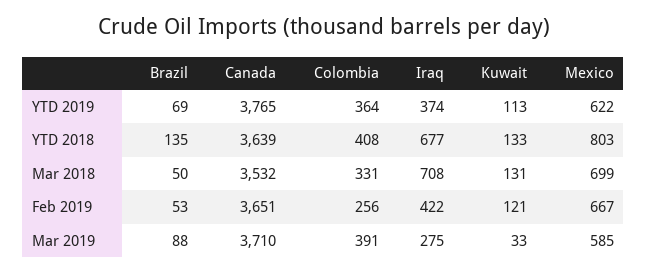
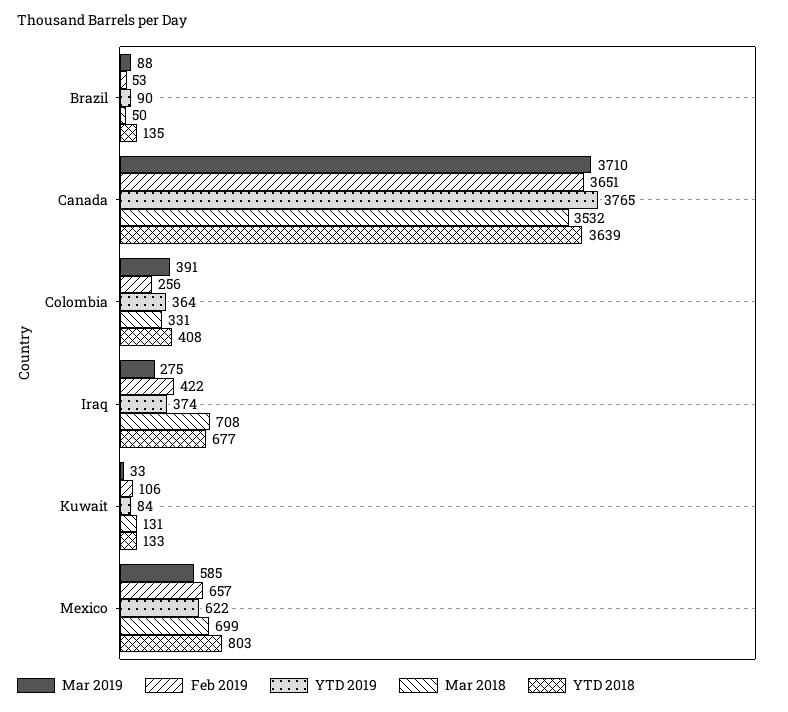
YTD 2019, Brazil: 69 -> 90
YTD 2019, Kuwait: 113 -> 84
Feb 2019, Kuwait: 121 -> 106
Feb 2019, Mexico: 667 -> 657

